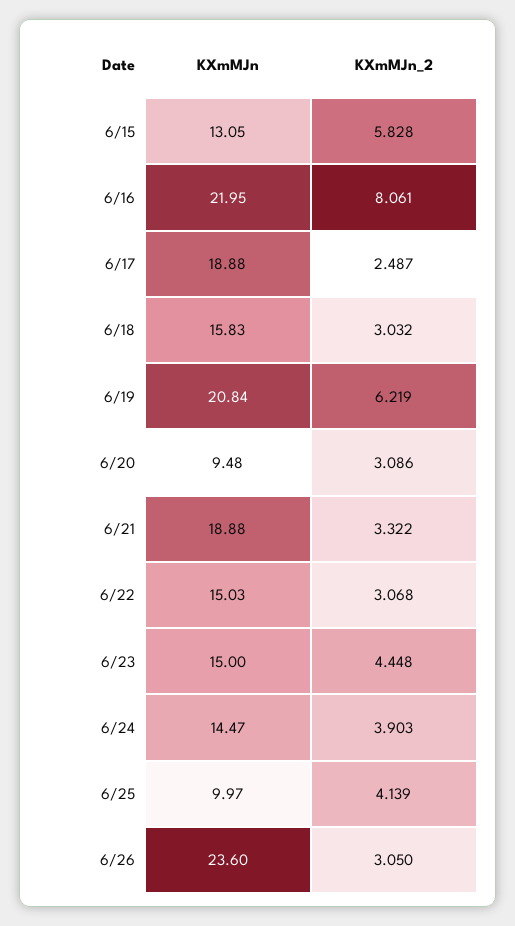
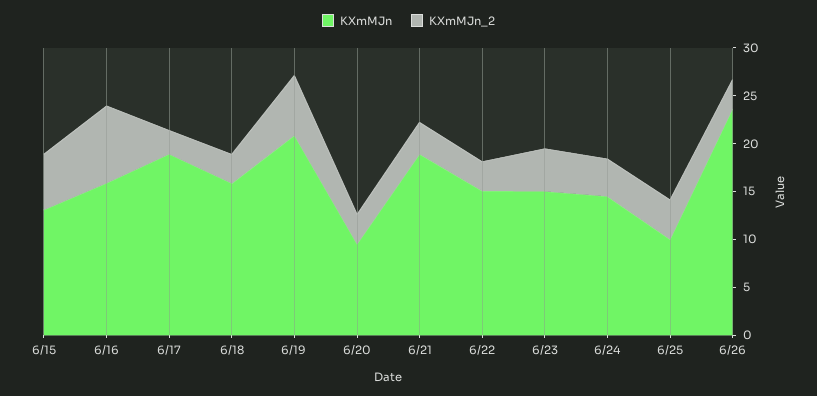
KXmMJn, 6/16: 21.95 -> 16

